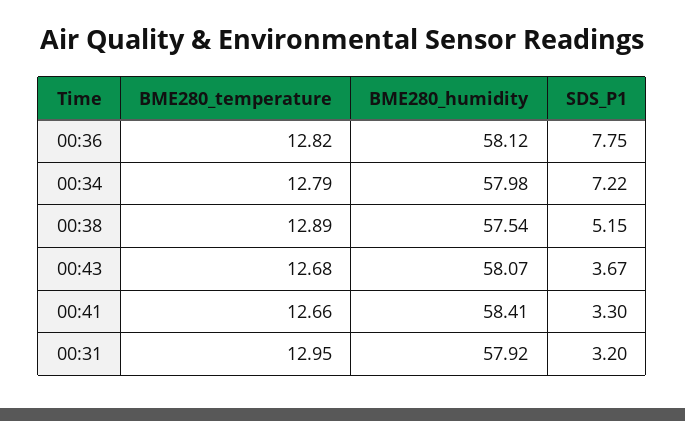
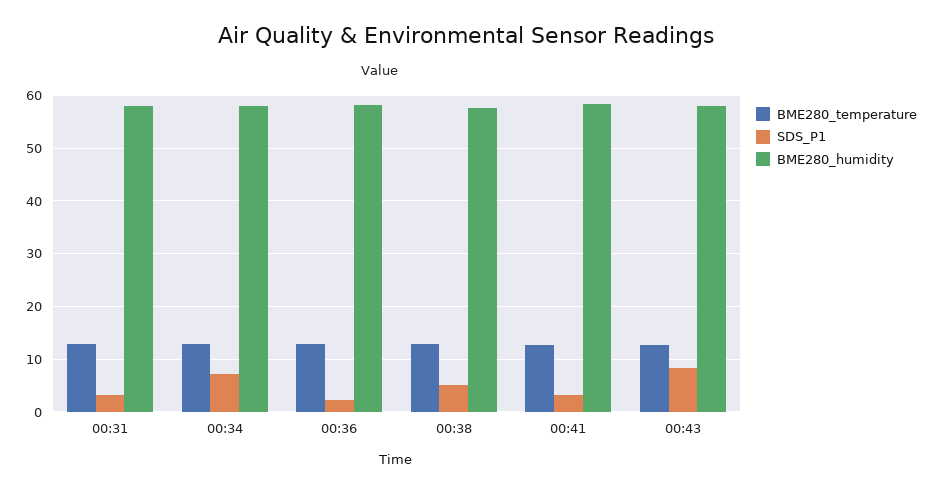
SDS_P1, 00:36: 7.75 -> 2
SDS_P1, 00:43: 3.67 -> 8

